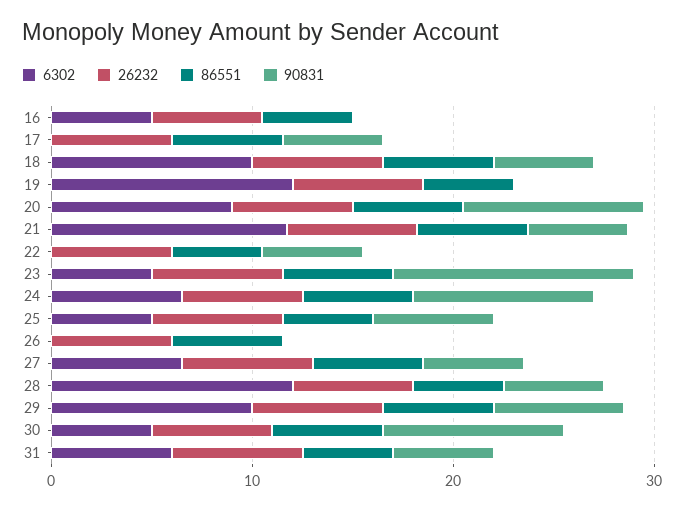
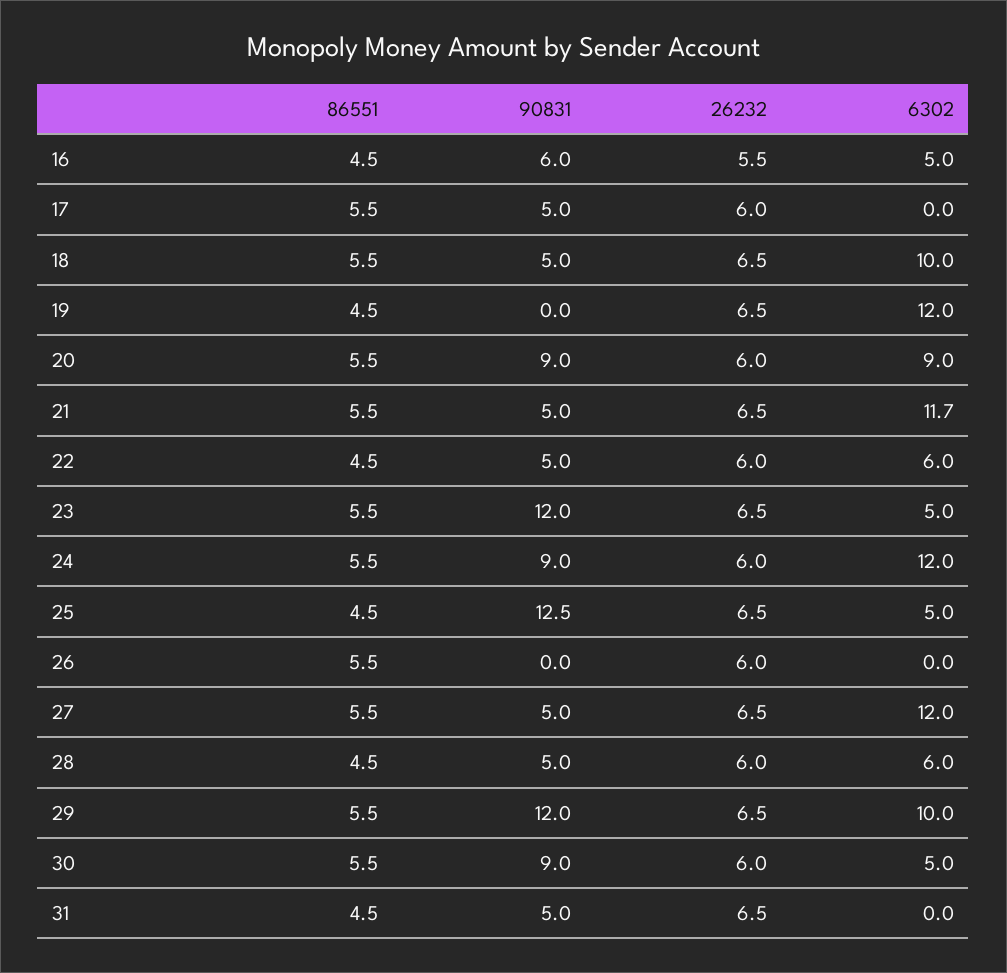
90831, 16: 0 -> 6
6302, 22: 0 -> 6
6302, 24: 6 -> 12
90831, 25: 6 -> 12.5
6302, 27: 6 -> 12
6302, 28: 12 -> 6
90831, 29: 6 -> 12
6302, 31: 6 -> 0

